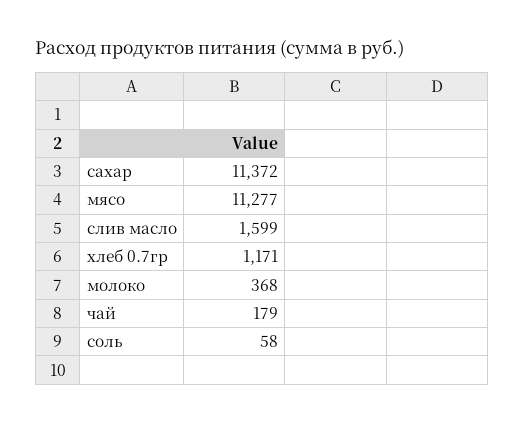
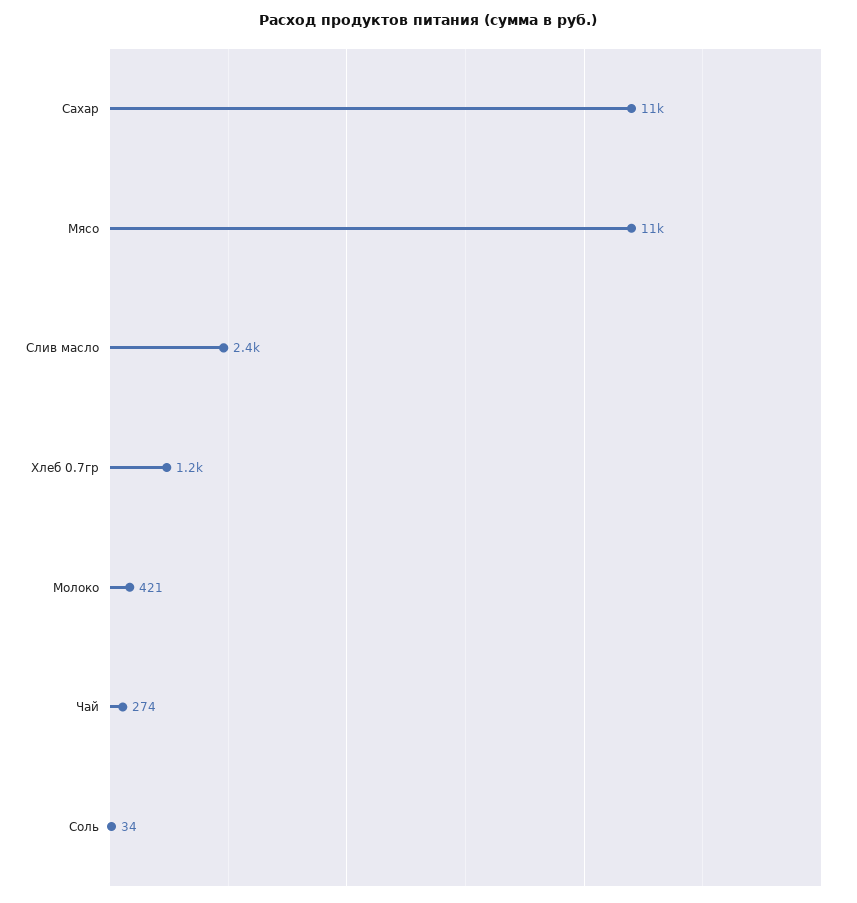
слив масло: 1599 -> 2400
молоко: 368 -> 421
чай: 179 -> 274
соль: 58 -> 34

